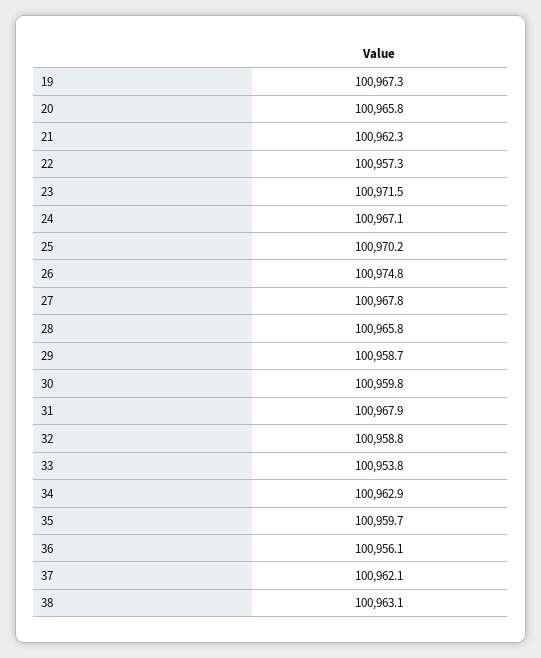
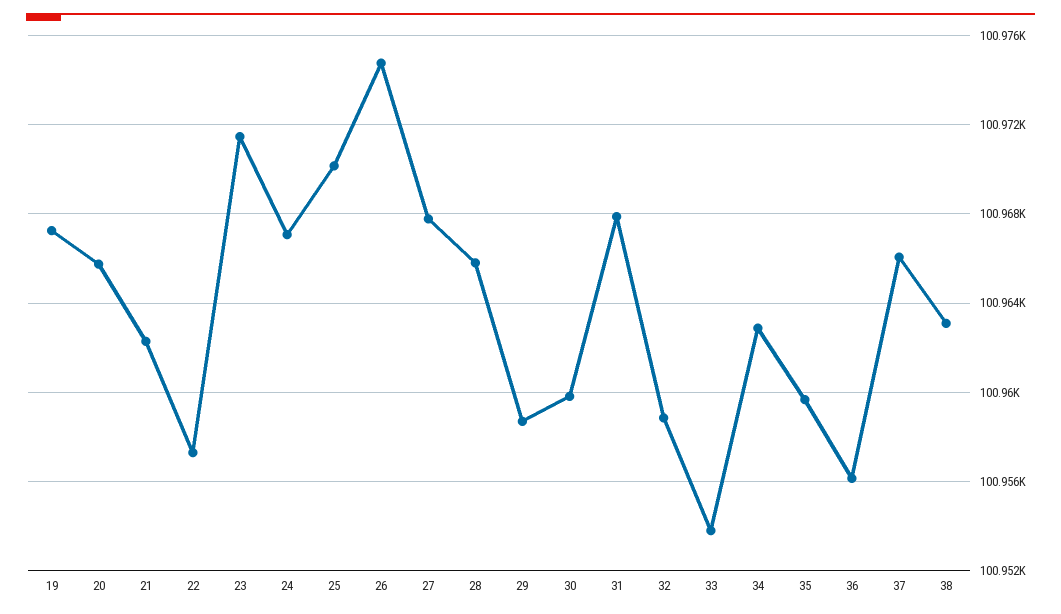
37: 100962.1 -> 100966

